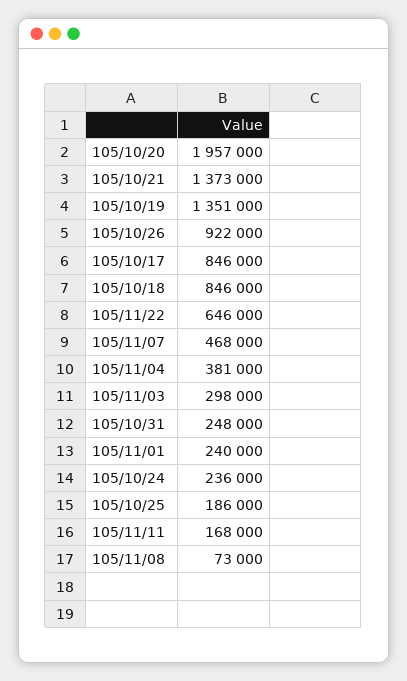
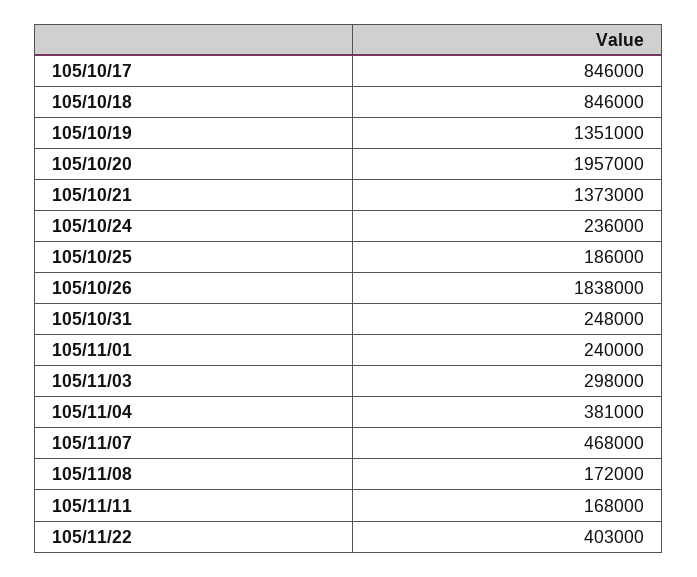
105/10/26: 922000 -> 1838000
105/11/22: 646000 -> 403000
105/11/08: 73000 -> 172000

